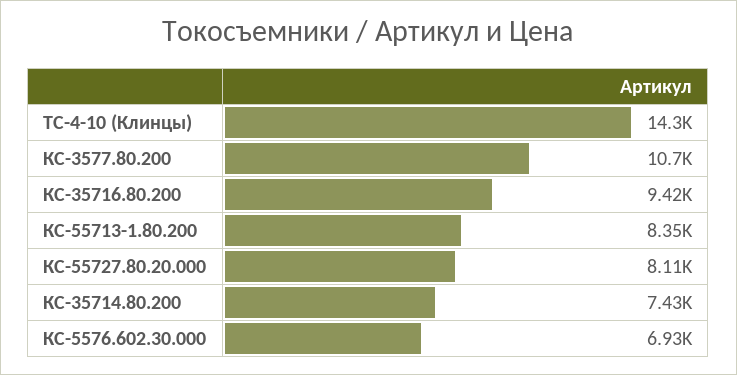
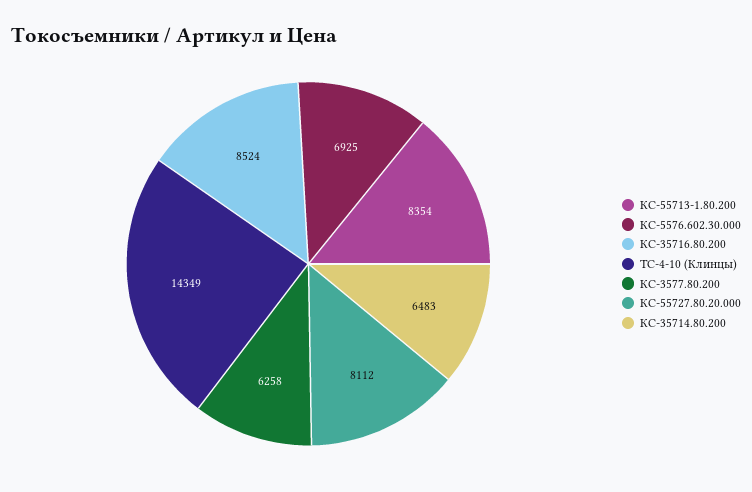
КС-3577.80.200: 10700 -> 6258
КС-35716.80.200: 9420 -> 8524
КС-35714.80.200: 7430 -> 6483

